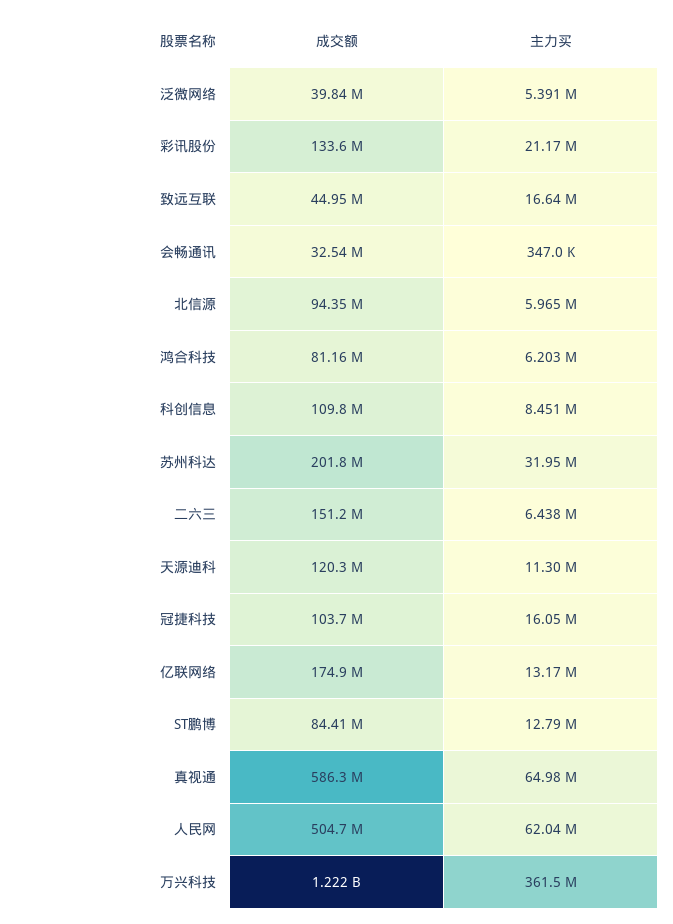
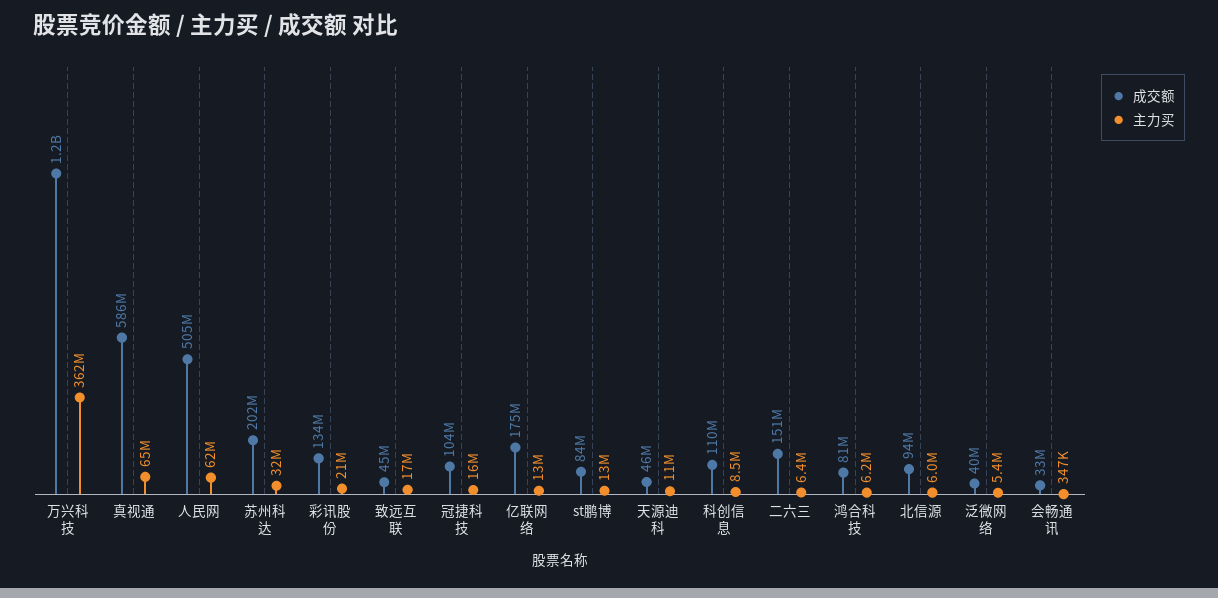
成交额, 天源迪科: 120300000 -> 46000000

